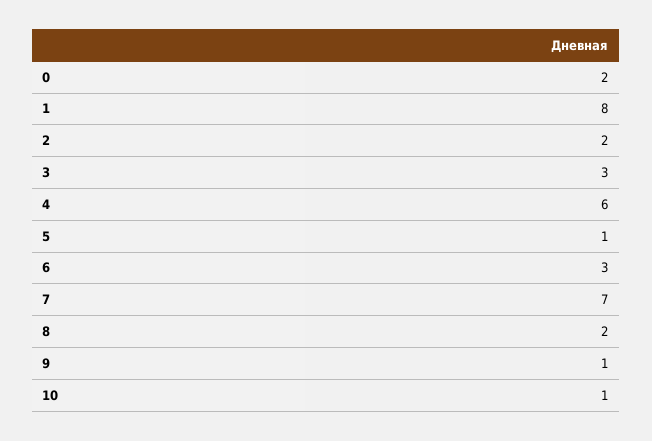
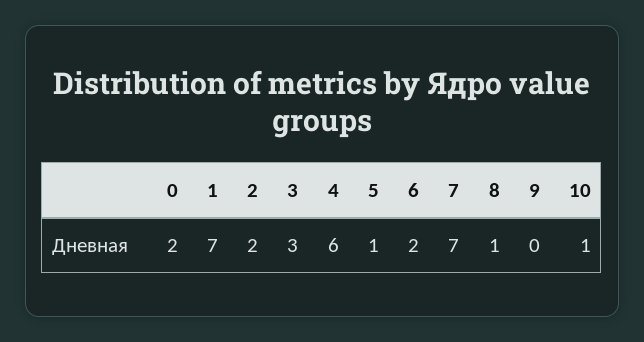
1: 8 -> 7
6: 3 -> 2
8: 2 -> 1
9: 1 -> 0

